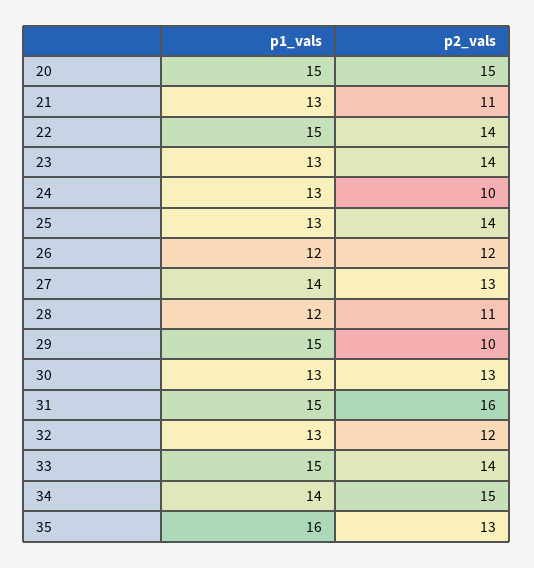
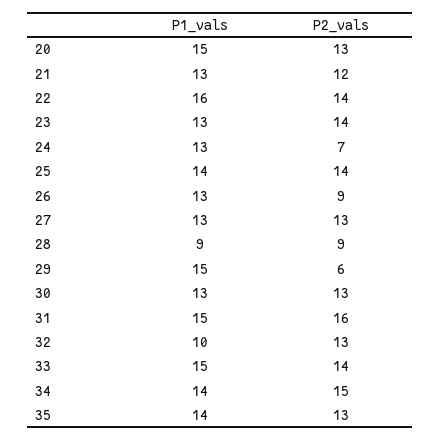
p2_vals, 20: 15 -> 13
p2_vals, 21: 11 -> 12
p1_vals, 22: 15 -> 16
p2_vals, 24: 10 -> 7
p1_vals, 25: 13 -> 14
p1_vals, 26: 12 -> 13
p2_vals, 26: 12 -> 9
p1_vals, 27: 14 -> 13
p1_vals, 28: 12 -> 9
p2_vals, 28: 11 -> 9
p2_vals, 29: 10 -> 6
p1_vals, 32: 13 -> 10
p2_vals, 32: 12 -> 13
p1_vals, 35: 16 -> 14

